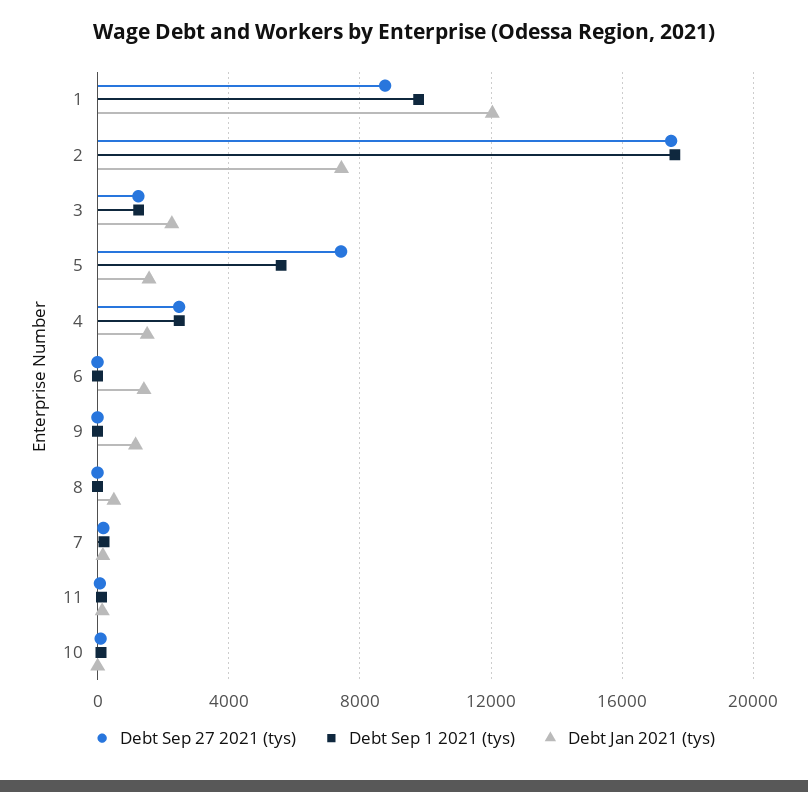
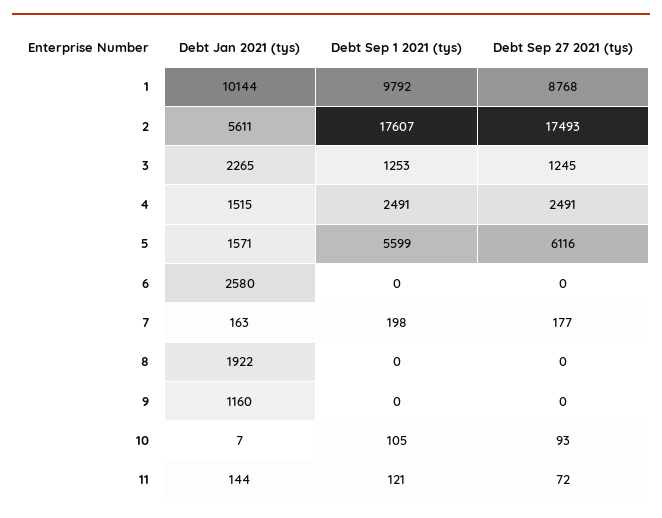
Debt Jan 2021 (tys), 1: 12000 -> 10144
Debt Jan 2021 (tys), 2: 7500 -> 5611
Debt Sep 27 2021 (tys), 5: 7500 -> 6116
Debt Jan 2021 (tys), 6: 1500 -> 2580
Debt Jan 2021 (tys), 8: 500 -> 1922

